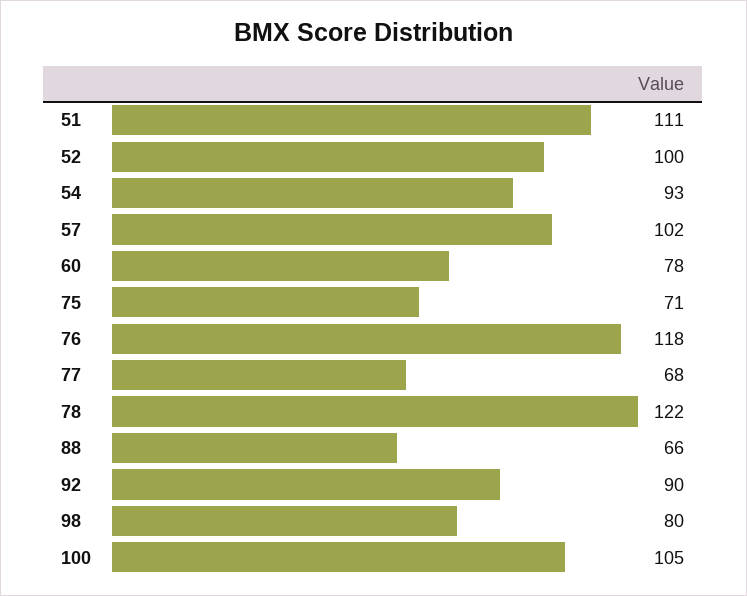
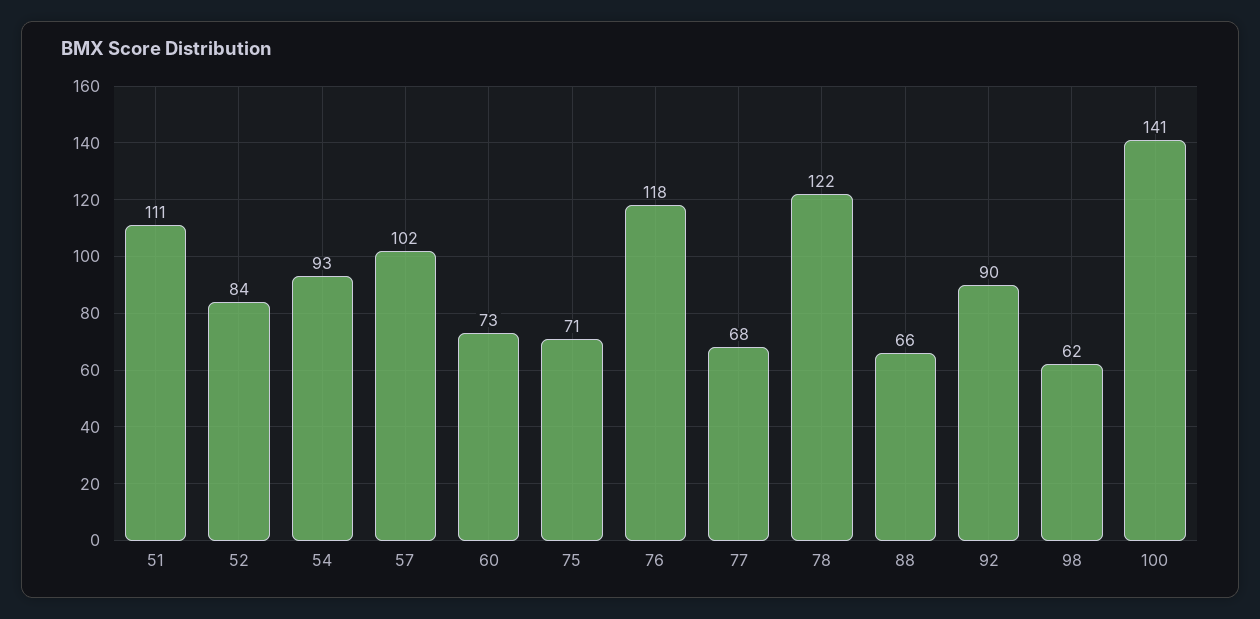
52: 100 -> 84
60: 78 -> 73
98: 80 -> 62
100: 105 -> 141

